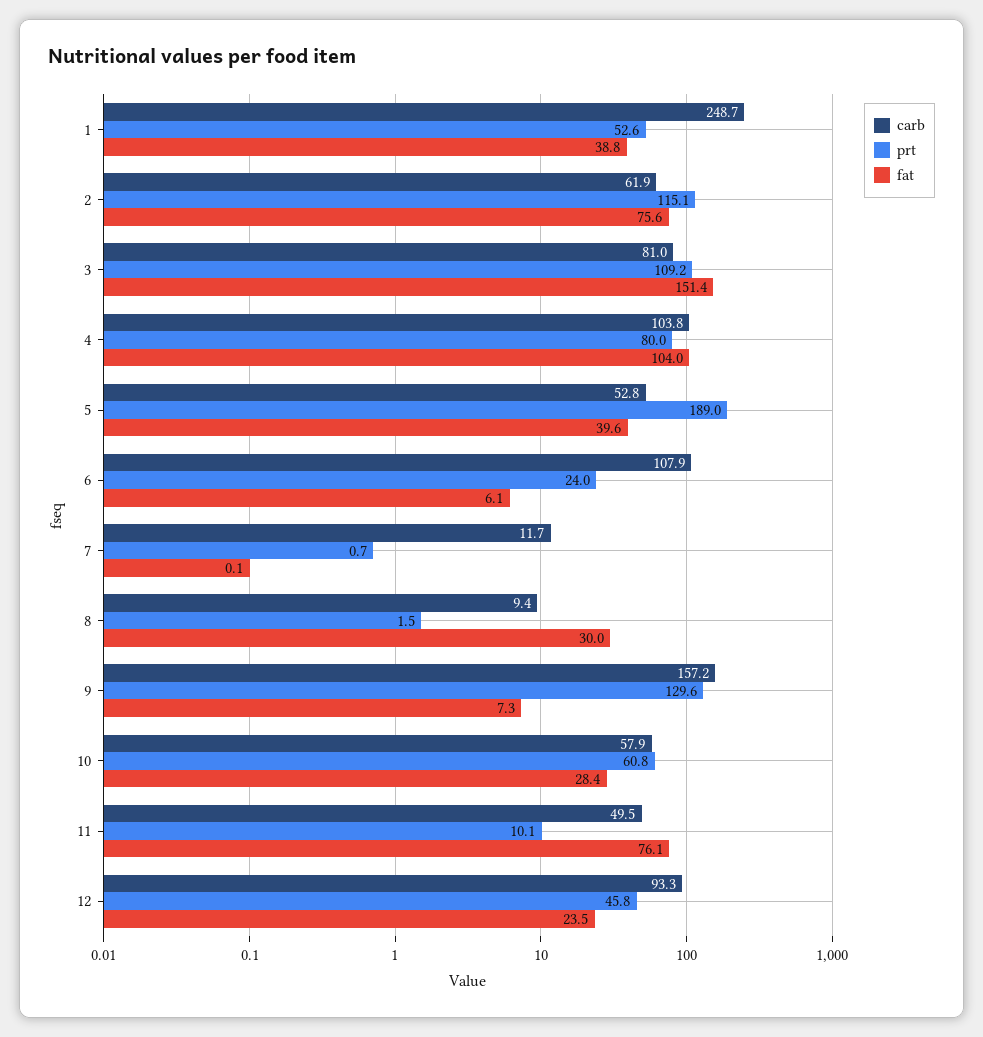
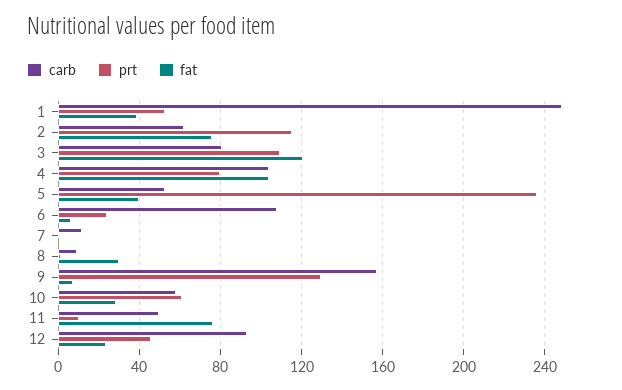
fat, 3: 151.4 -> 120
prt, 5: 189 -> 235

